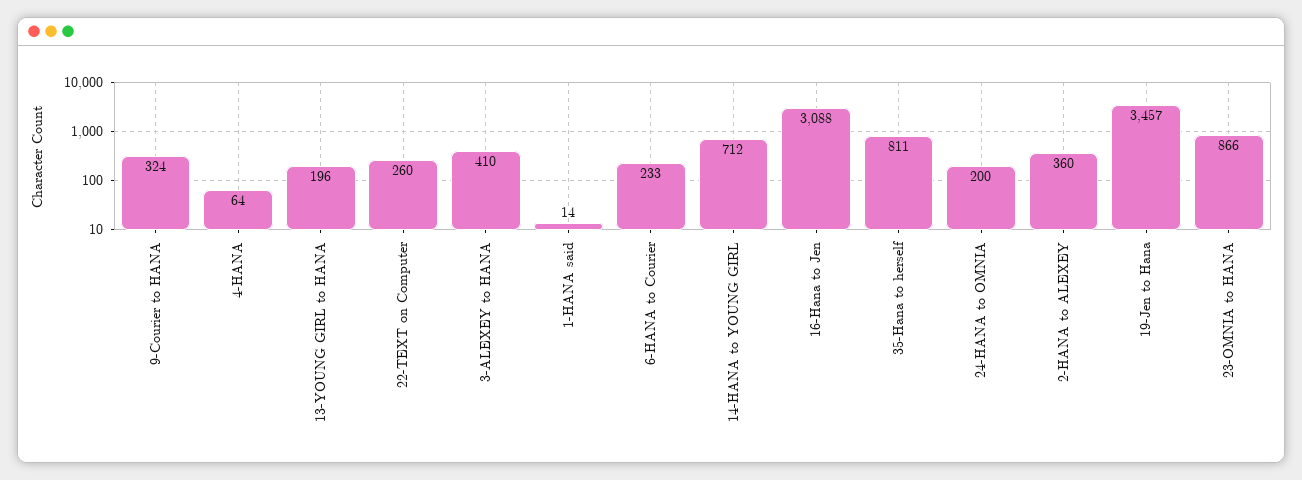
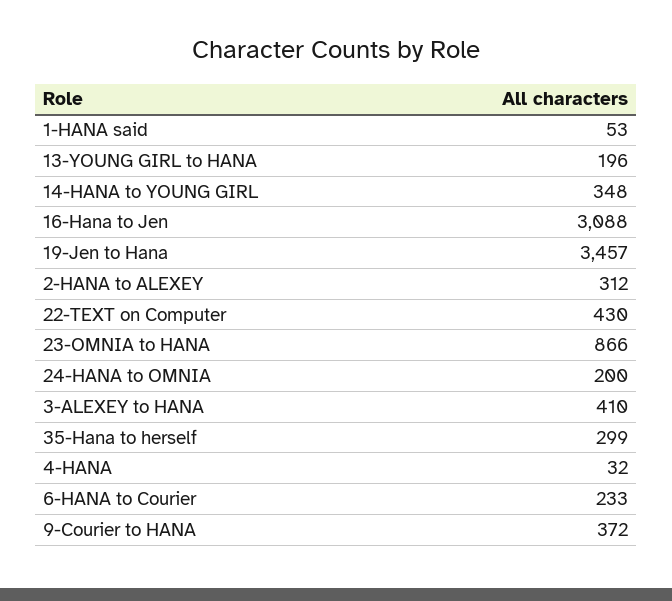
9-Courier to HANA: 324 -> 372
4-HANA: 64 -> 32
22-TEXT on Computer: 260 -> 430
1-HANA said: 14 -> 53
14-HANA to YOUNG GIRL: 712 -> 348
35-Hana to herself: 811 -> 299
2-HANA to ALEXEY: 360 -> 312

